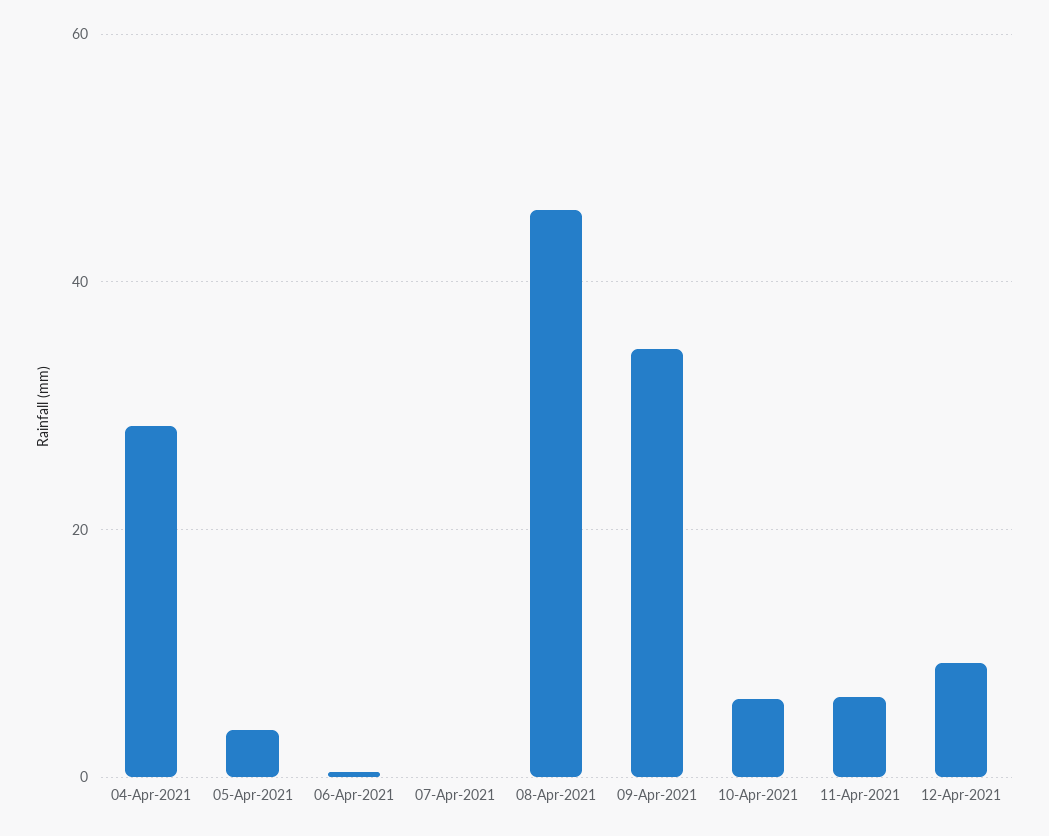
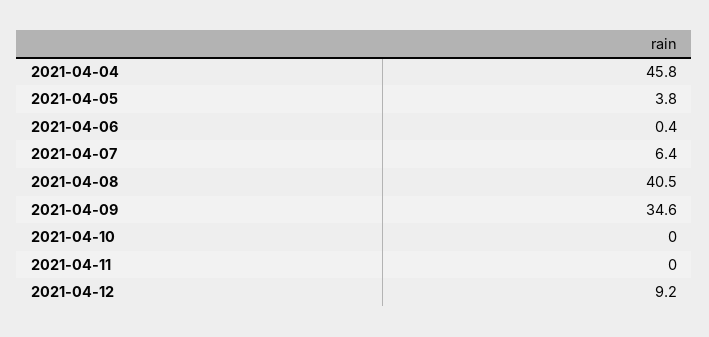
04-Apr-2021: 28 -> 45.8
07-Apr-2021: 0 -> 6.4
08-Apr-2021: 46 -> 40.5
10-Apr-2021: 6 -> 0
11-Apr-2021: 6 -> 0

